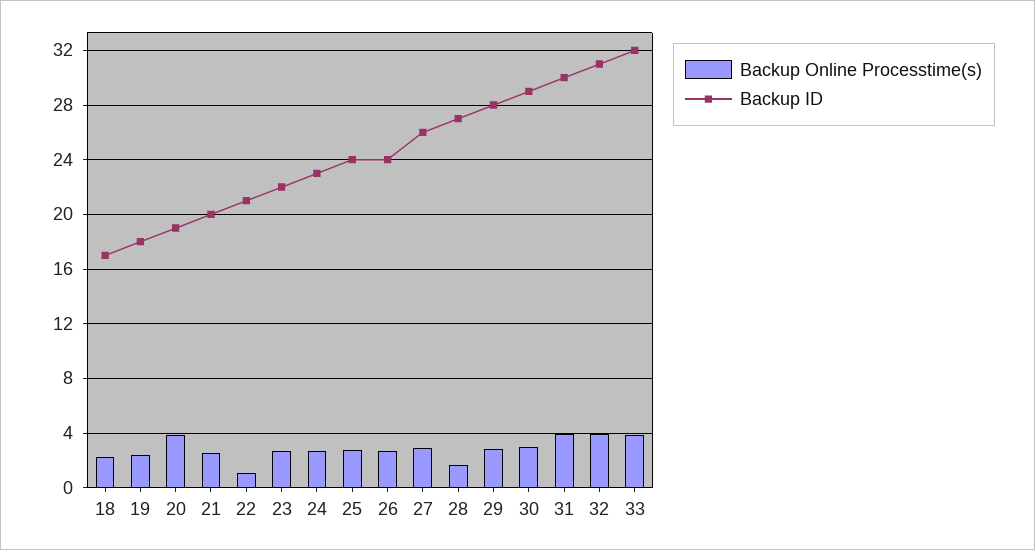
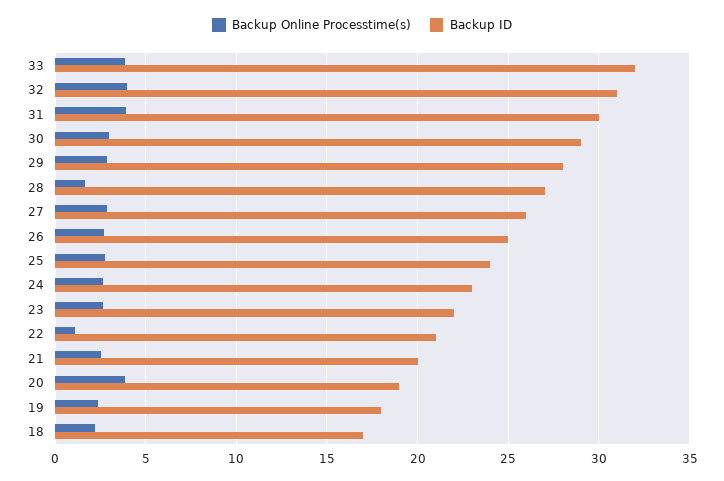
Backup ID, 26: 24 -> 25

